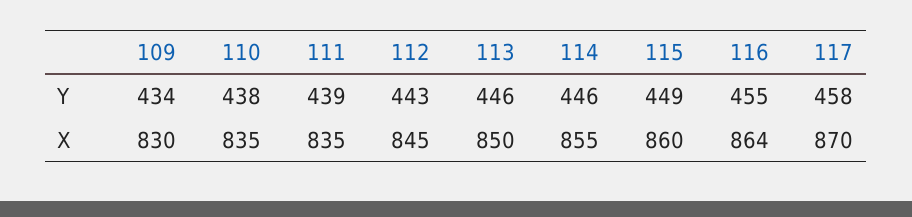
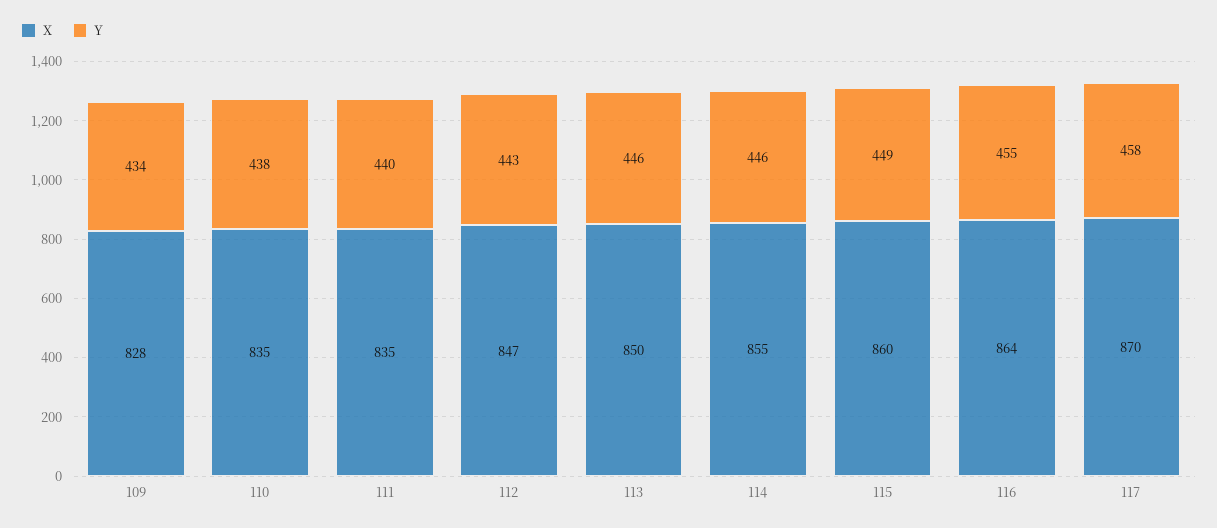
Y, 111: 439 -> 440
X, 109: 830 -> 828
X, 112: 845 -> 847

